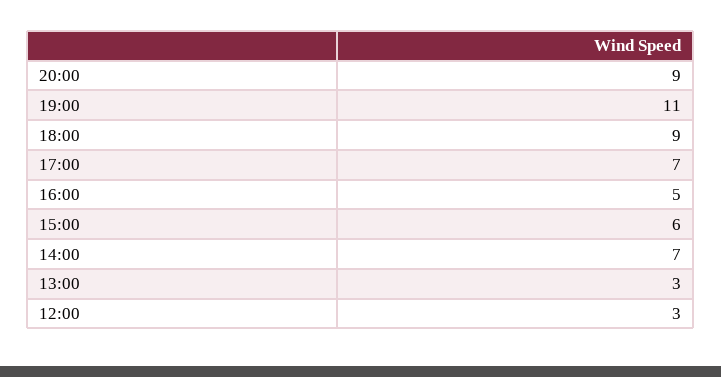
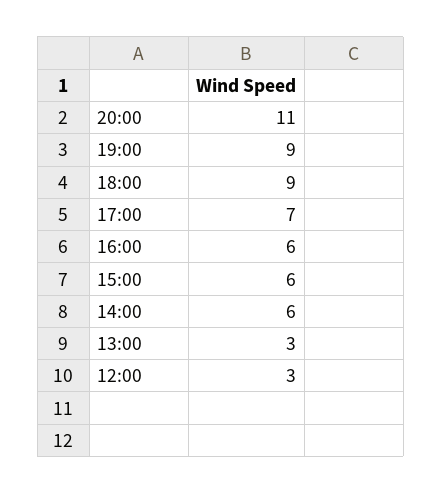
20:00: 9 -> 11
19:00: 11 -> 9
16:00: 5 -> 6
14:00: 7 -> 6

